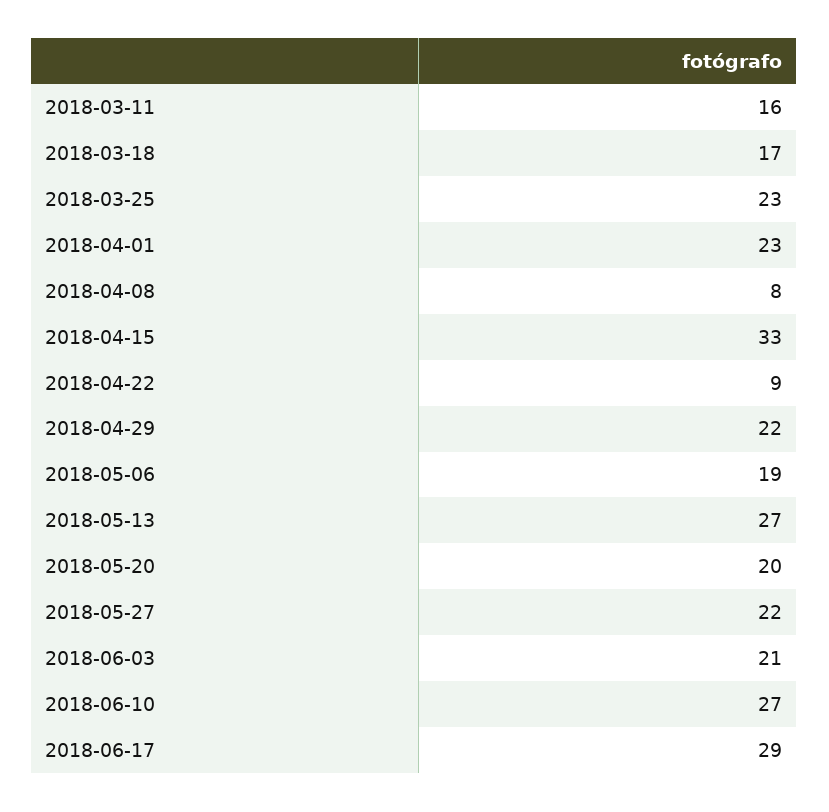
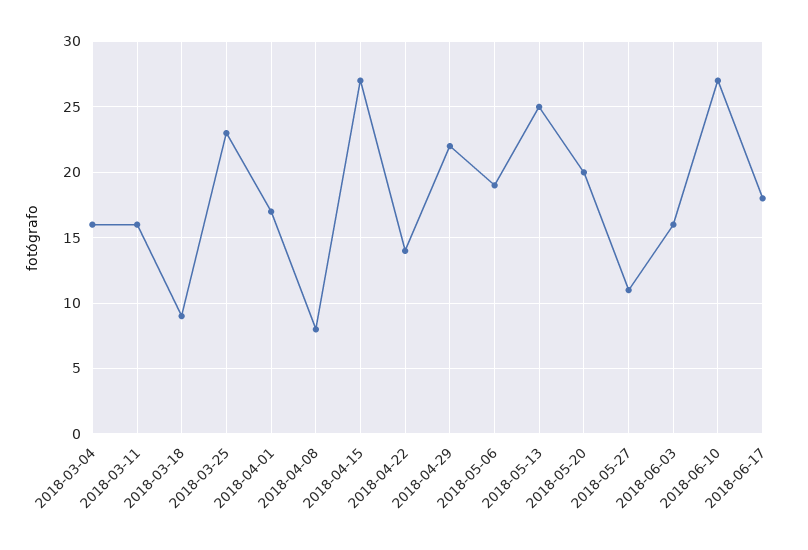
2018-03-18: 17 -> 9
2018-04-01: 23 -> 17
2018-04-15: 33 -> 27
2018-04-22: 9 -> 14
2018-05-13: 27 -> 25
2018-05-27: 22 -> 11
2018-06-03: 21 -> 16
2018-06-17: 29 -> 18
2018-03-04: none -> 16

